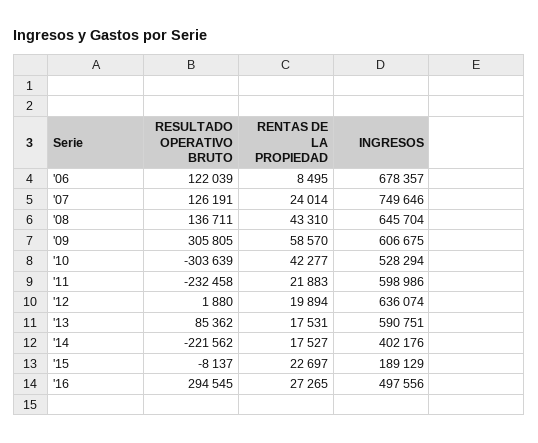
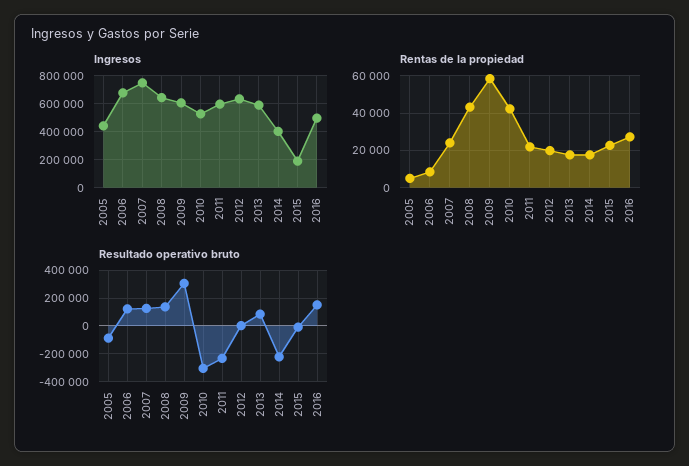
RESULTADO OPERATIVO BRUTO, '16: 294545 -> 150000
INGRESOS, 2005: none -> 450000
RENTAS DE LA PROPIEDAD, 2005: none -> 5000
RESULTADO OPERATIVO BRUTO, 2005: none -> -100000

